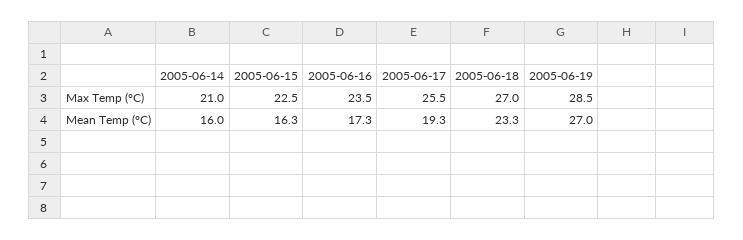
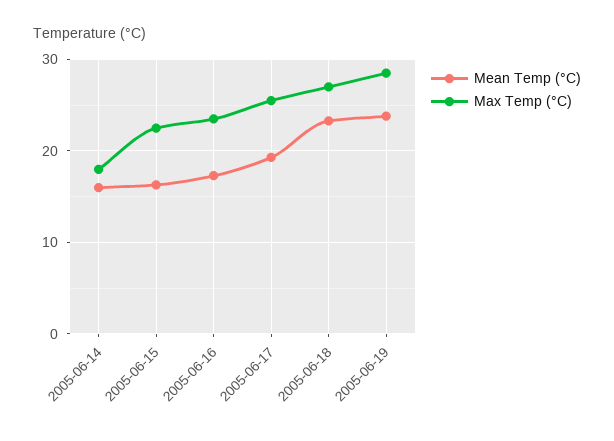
Max Temp (°C), 2005-06-14: 21 -> 18
Mean Temp (°C), 2005-06-19: 27 -> 24

